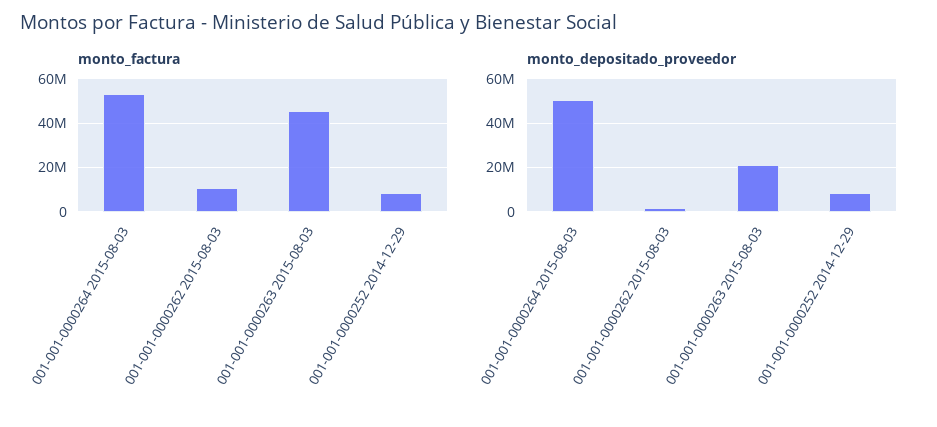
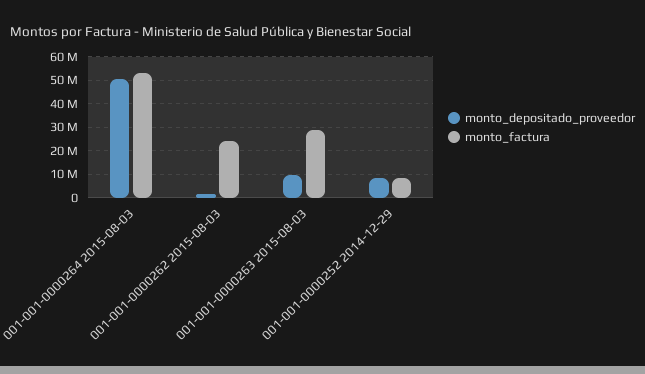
monto_factura, 001-001-0000262 2015-08-03: 10000000 -> 25000000
monto_factura, 001-001-0000263 2015-08-03: 45000000 -> 30000000
monto_depositado_proveedor, 001-001-0000263 2015-08-03: 20000000 -> 10000000

